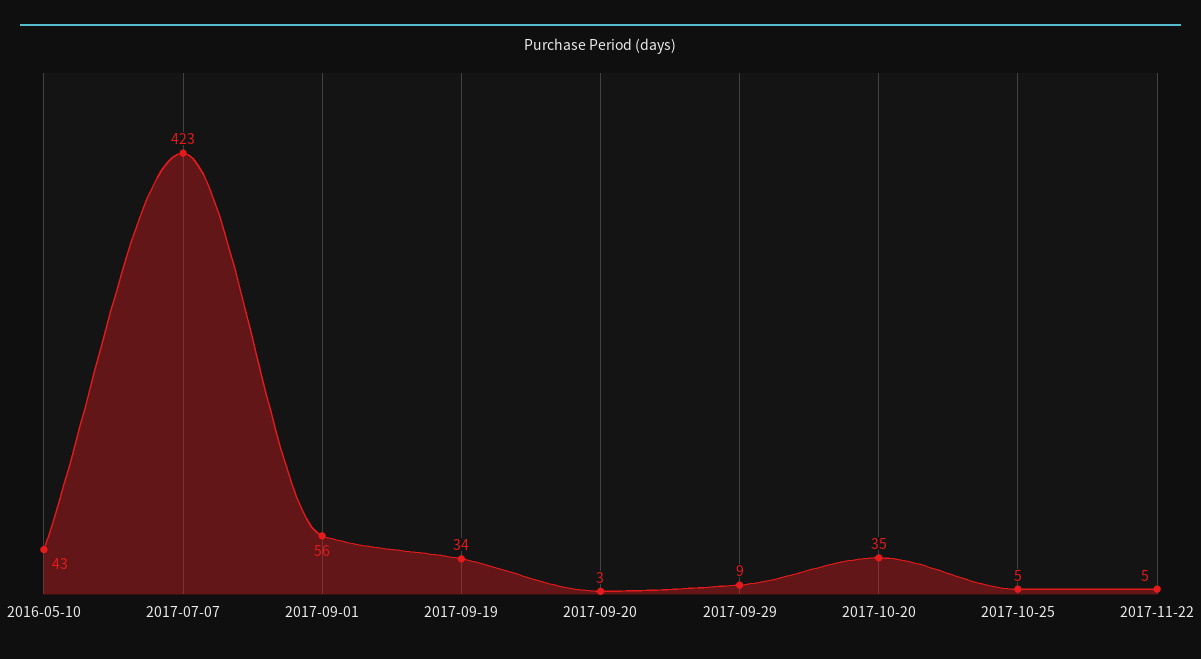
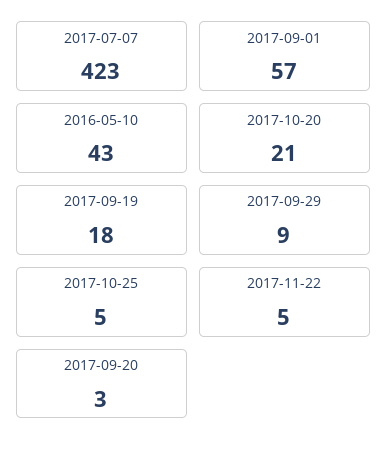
2017-09-01: 56 -> 57
2017-09-19: 34 -> 18
2017-10-20: 35 -> 21

